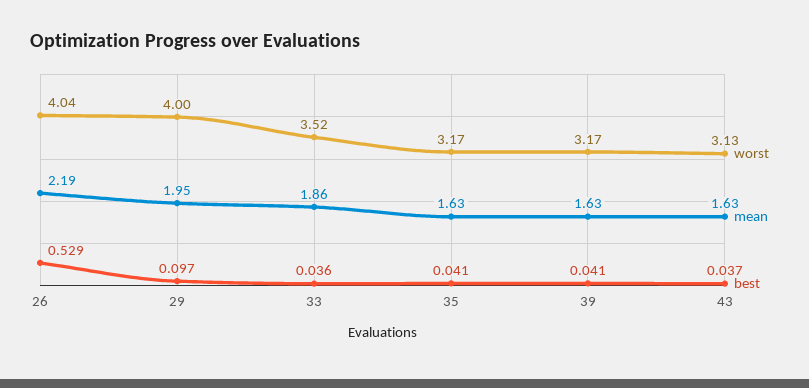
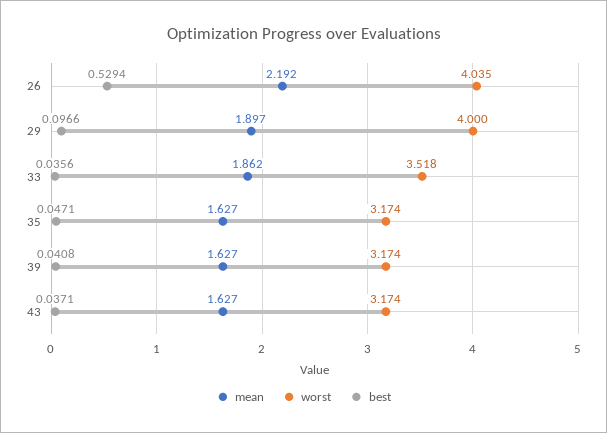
mean, 29: 1.95 -> 1.897
best, 35: 0.041 -> 0.0471
worst, 43: 3.13 -> 3.174

